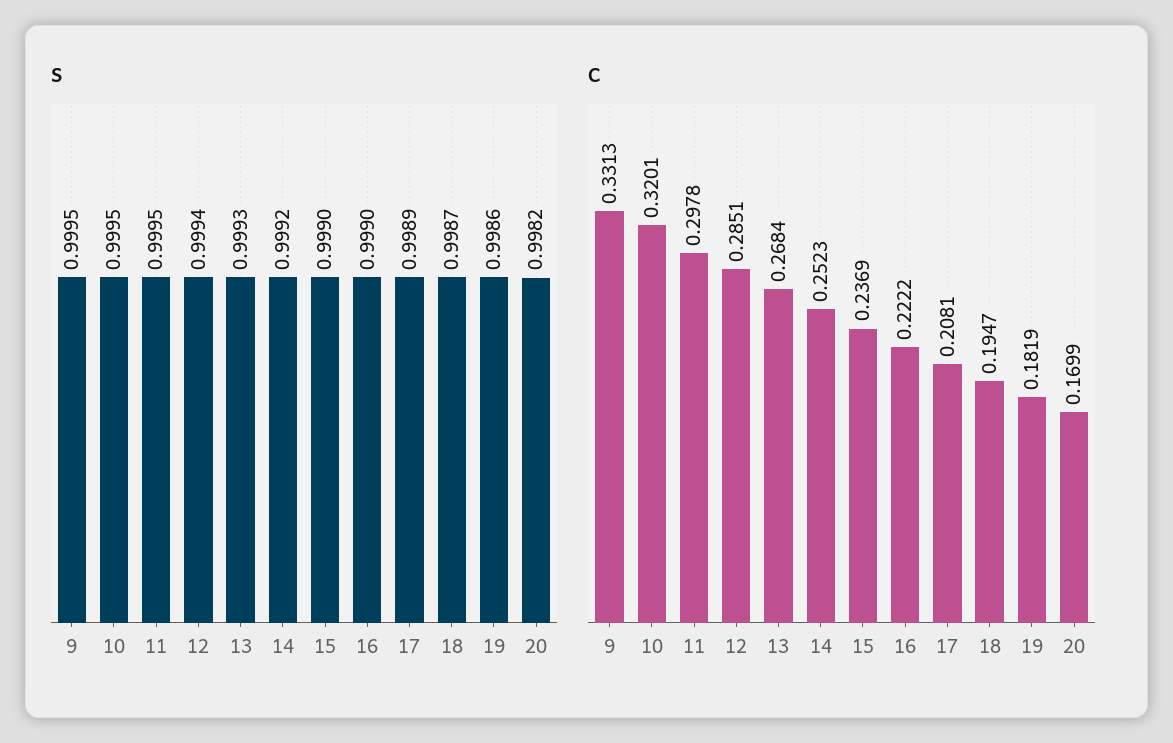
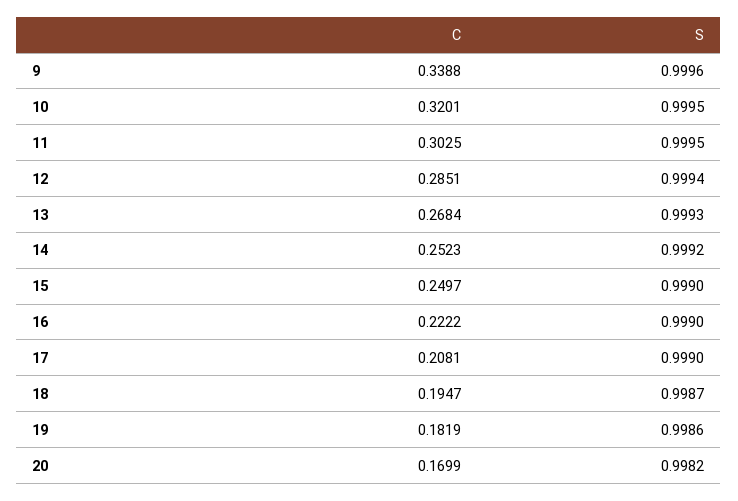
S, 9: 0.9995 -> 0.9996
S, 17: 0.9989 -> 0.999
C, 9: 0.3313 -> 0.3388
C, 11: 0.2978 -> 0.3025
C, 15: 0.2369 -> 0.2497

